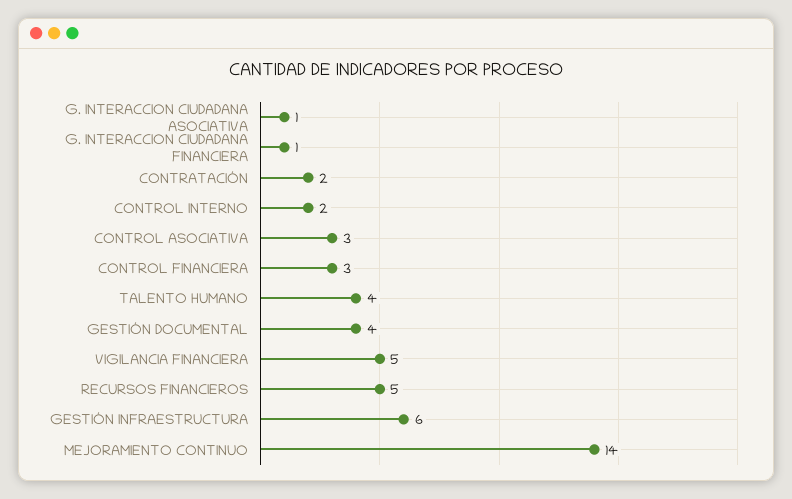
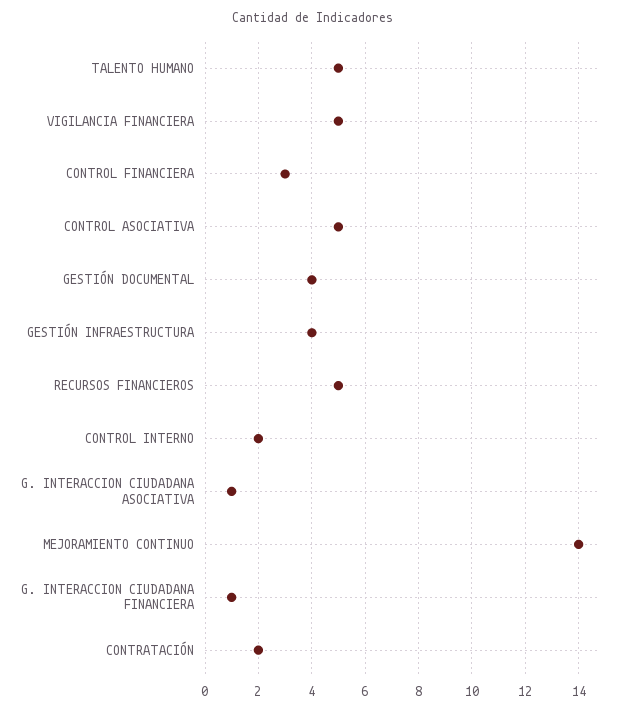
CONTROL ASOCIATIVA: 3 -> 5
TALENTO HUMANO: 4 -> 5
GESTIÓN INFRAESTRUCTURA: 6 -> 4

